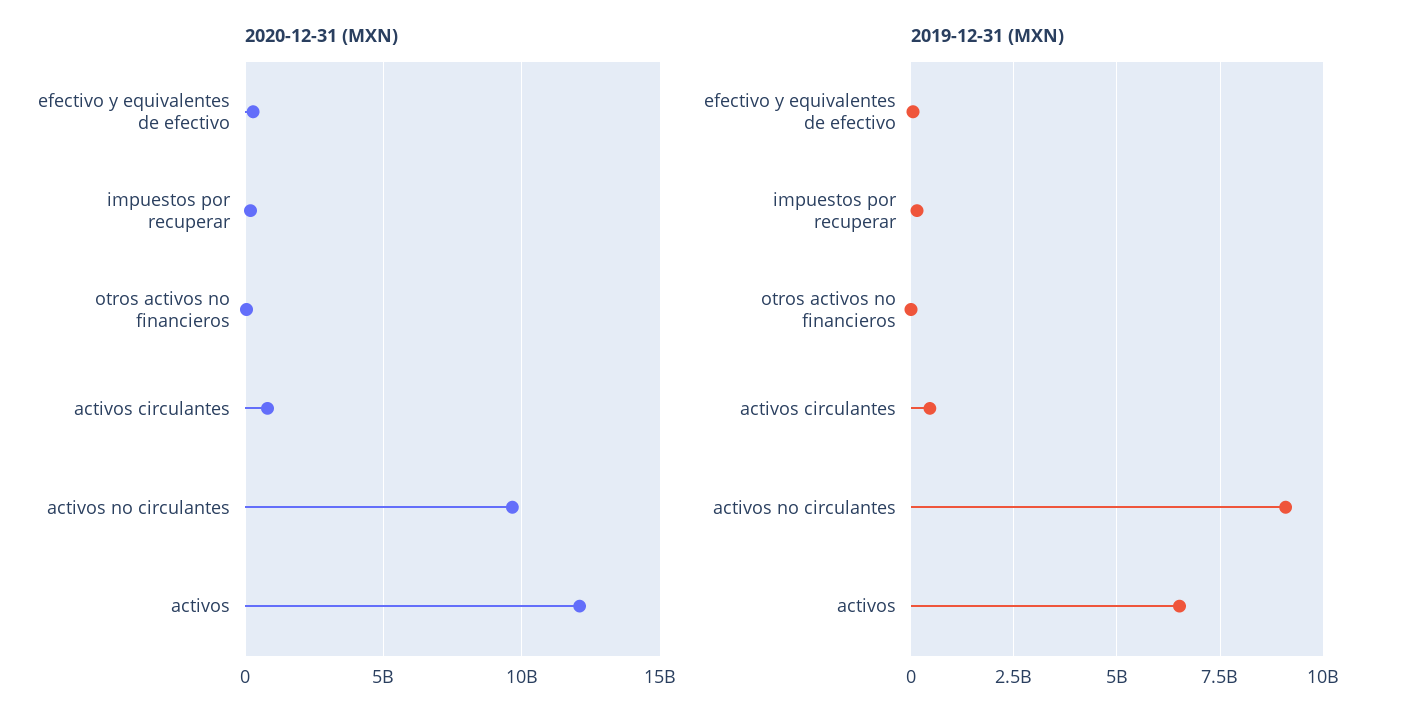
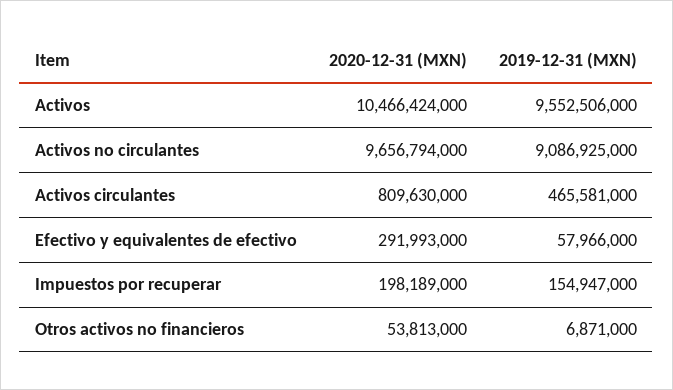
2020-12-31 (MXN), activos: 12000000000 -> 10466424000
2019-12-31 (MXN), activos: 6500000000 -> 9552506000

